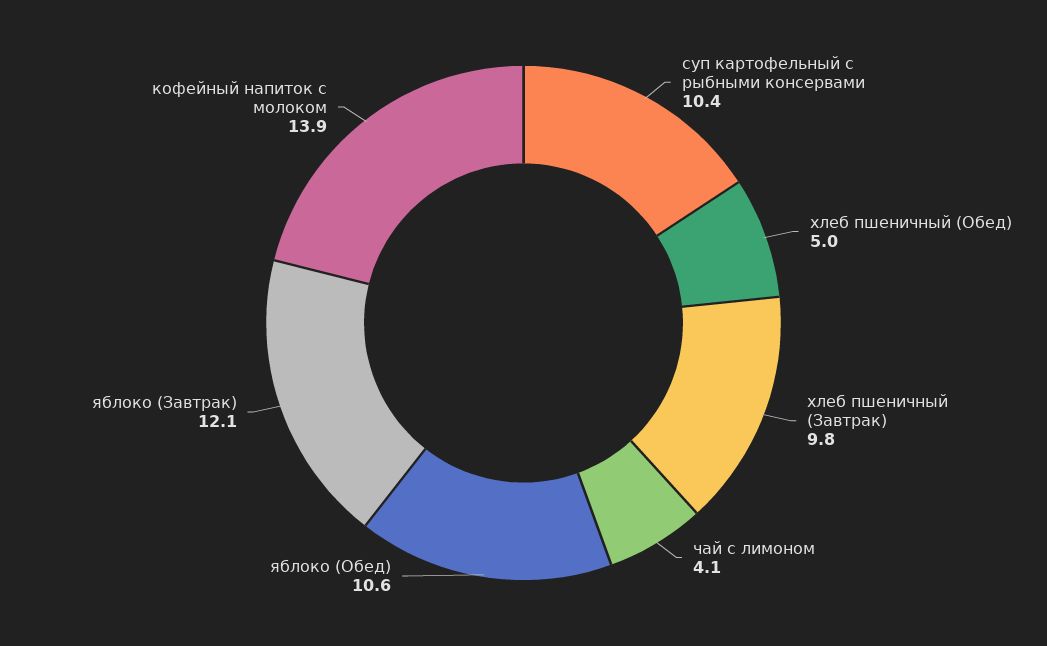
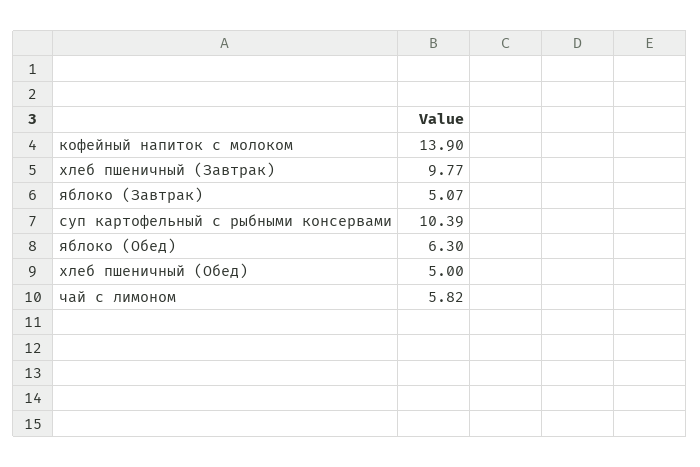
чай с лимоном: 4.1 -> 5.82
яблоко (Обед): 10.6 -> 6.3
яблоко (Завтрак): 12.1 -> 5.07

